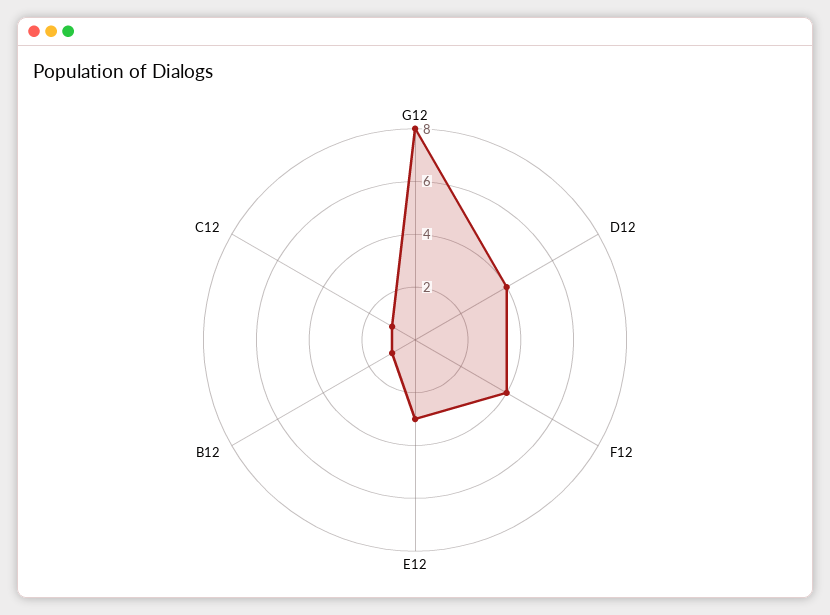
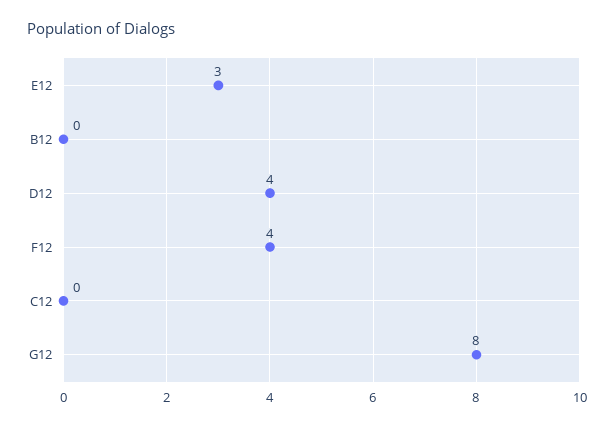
B12: 1 -> 0
C12: 1 -> 0

